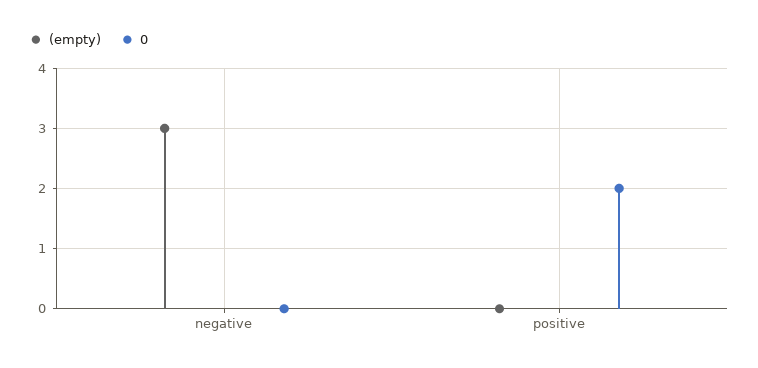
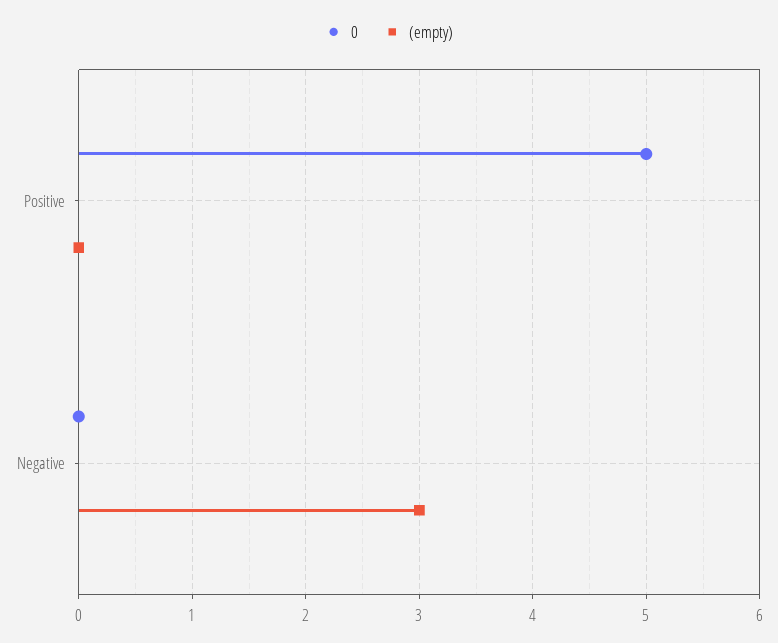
0, positive: 2 -> 5

